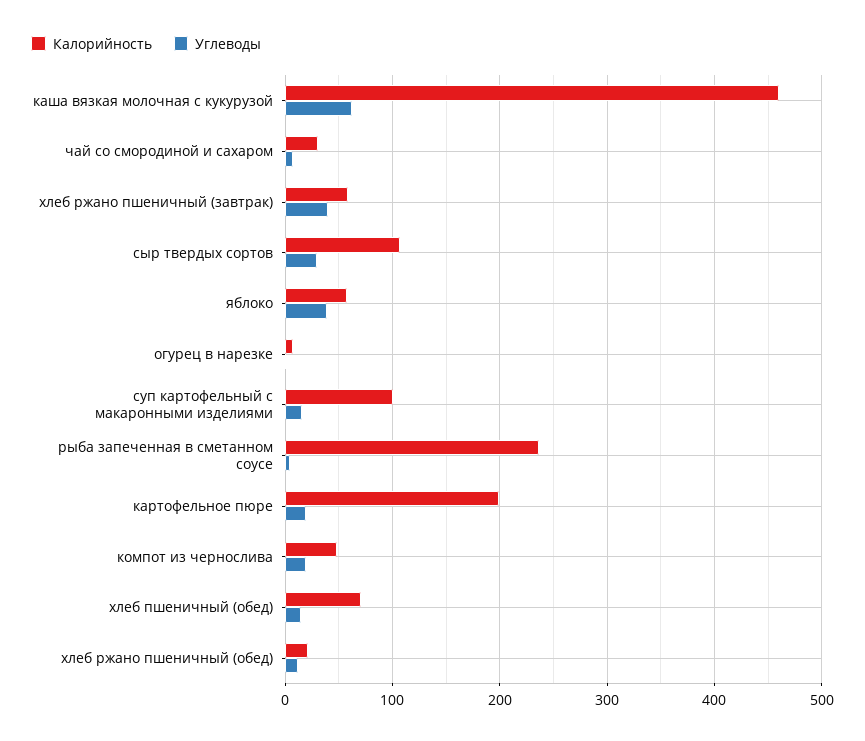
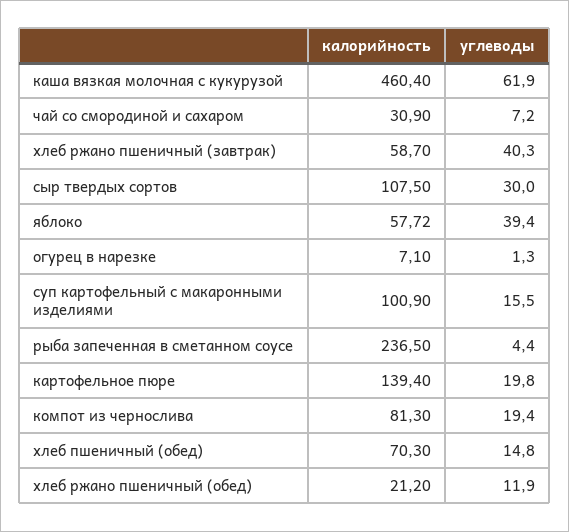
Калорийность, картофельное пюре: 200 -> 139.4
Калорийность, компот из чернослива: 50 -> 81.3

